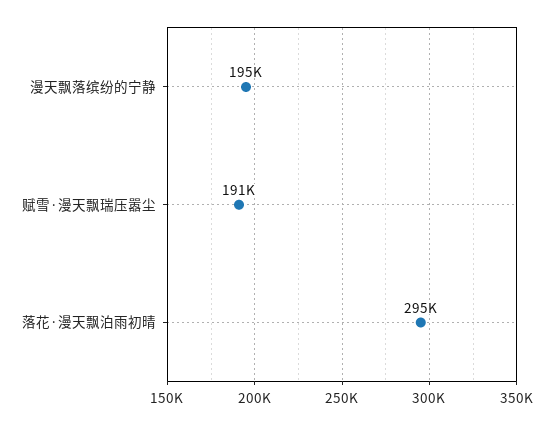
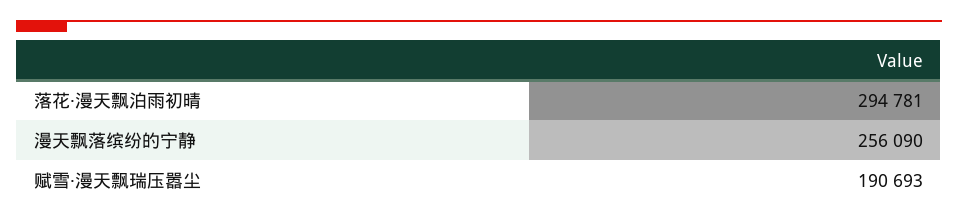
漫天飘落缤纷的宁静: 195000 -> 256090

